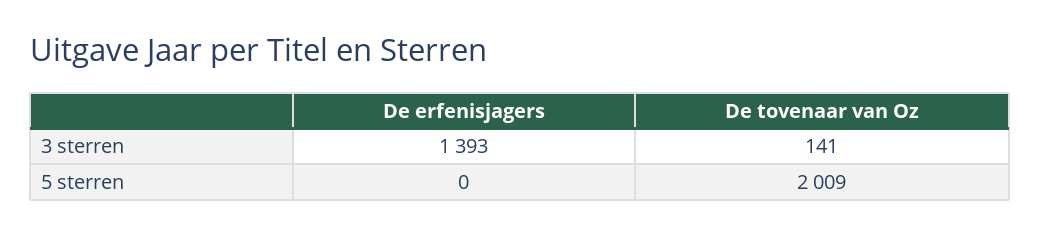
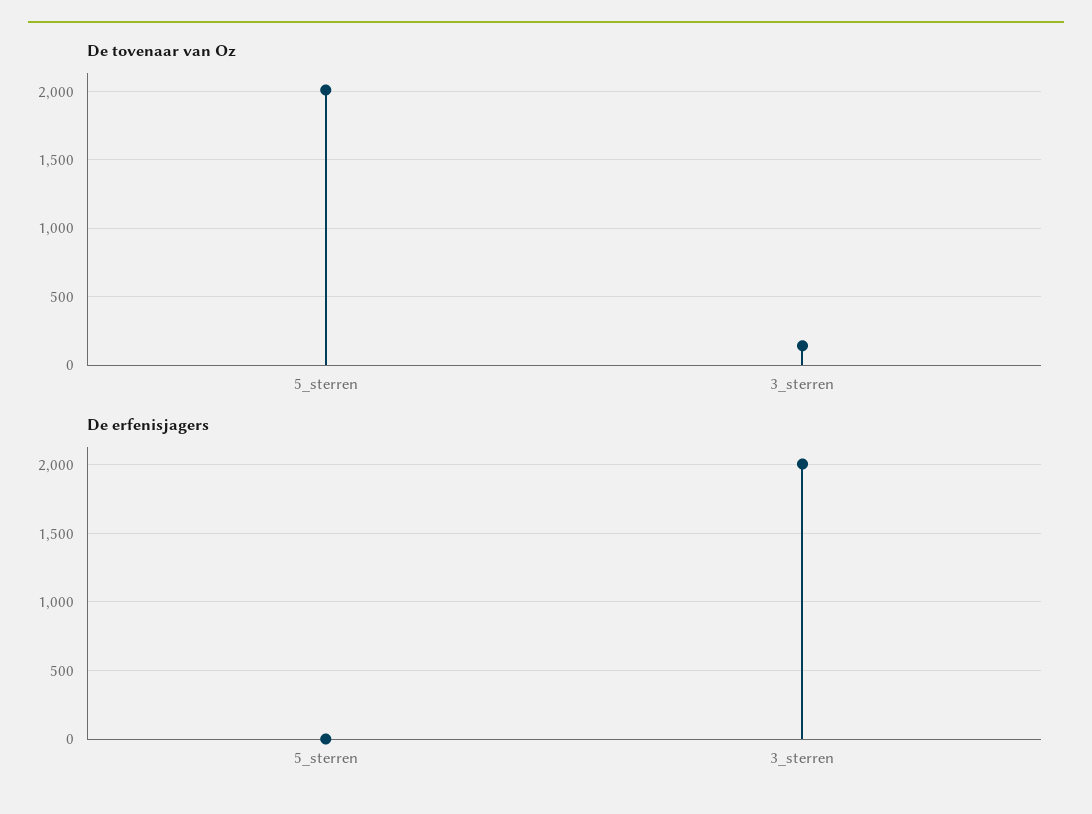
De erfenisjagers, 3 sterren: 1393 -> 2000

